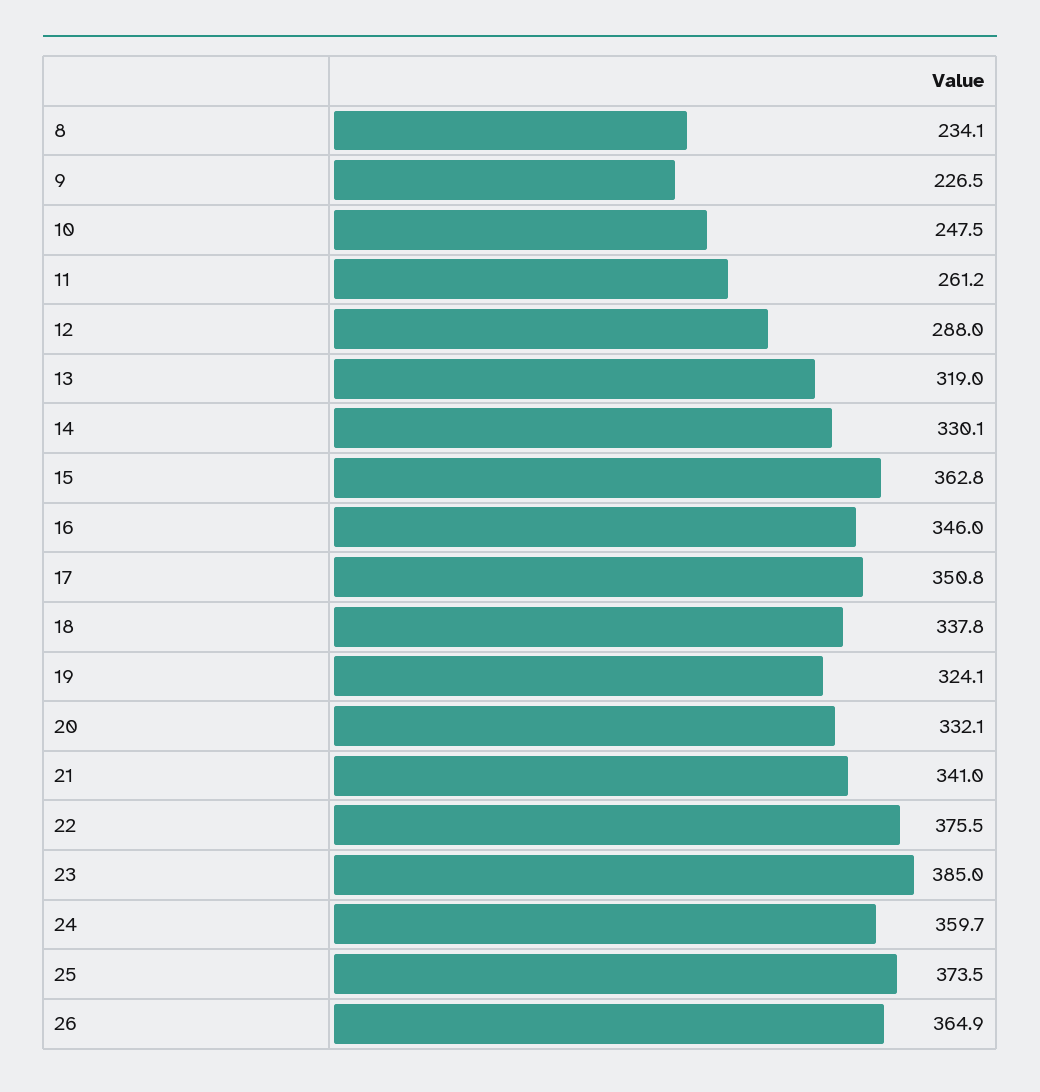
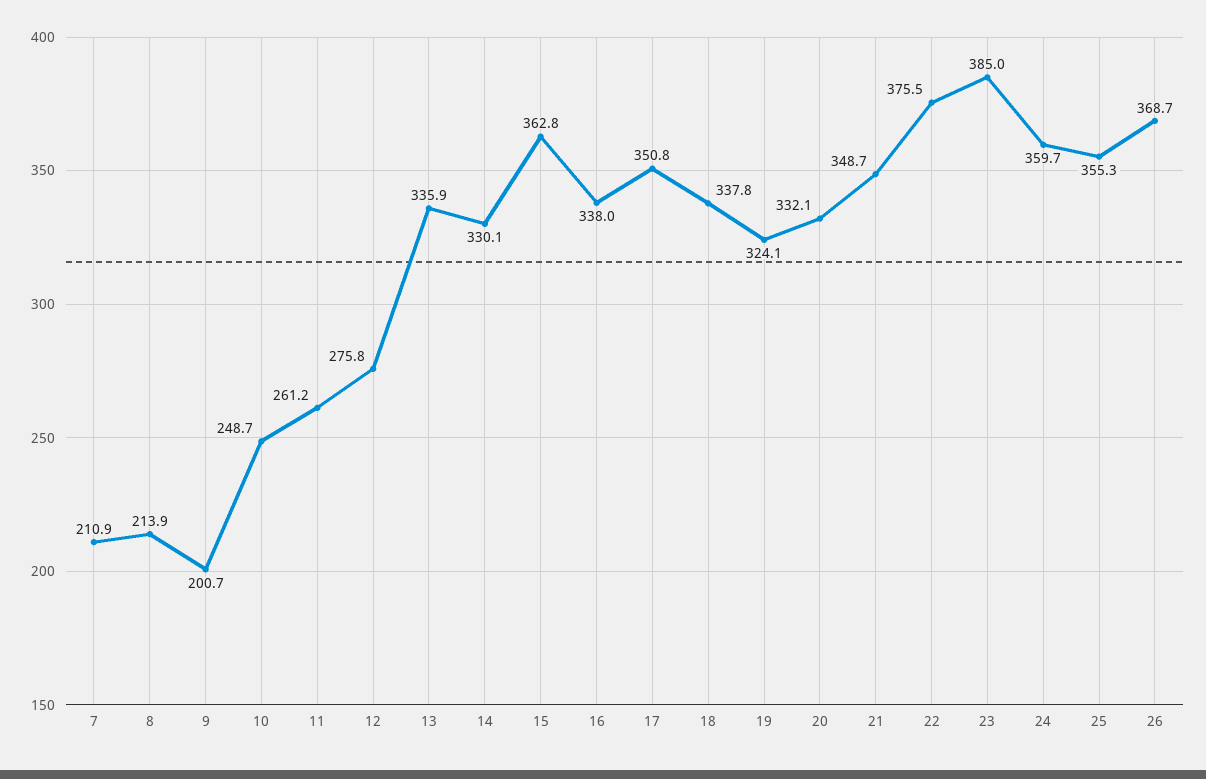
8: 234.1 -> 213.9
9: 226.5 -> 200.7
10: 247.5 -> 248.7
12: 288 -> 275.8
13: 319 -> 335.9
16: 346 -> 338
21: 341 -> 348.7
25: 373.5 -> 355.3
26: 364.9 -> 368.7
7: none -> 210.9

